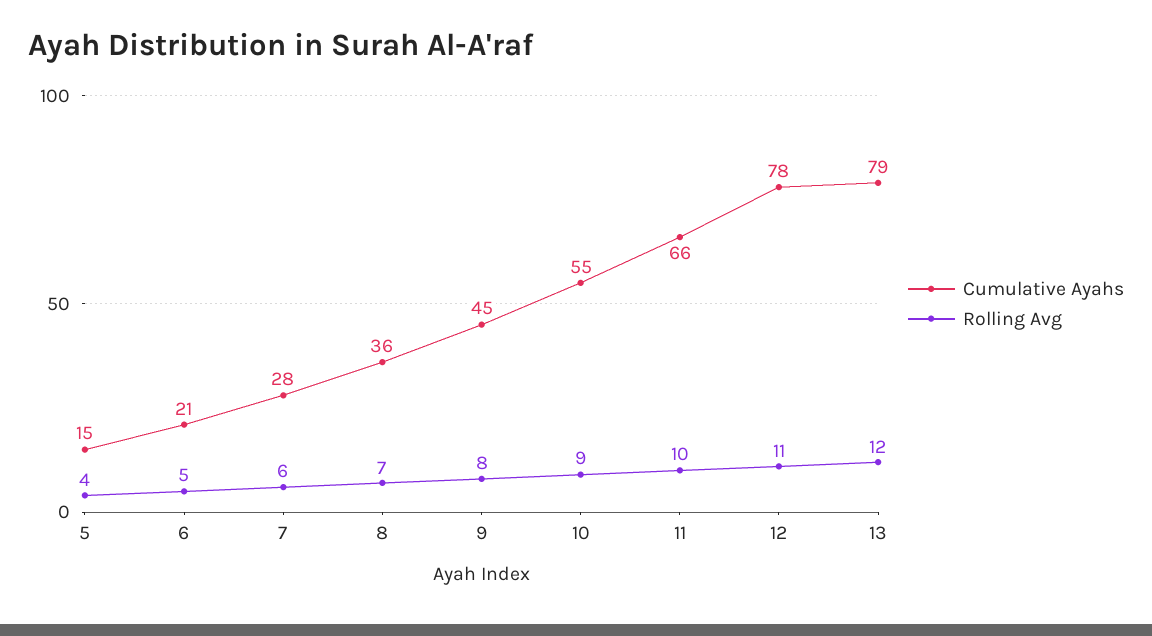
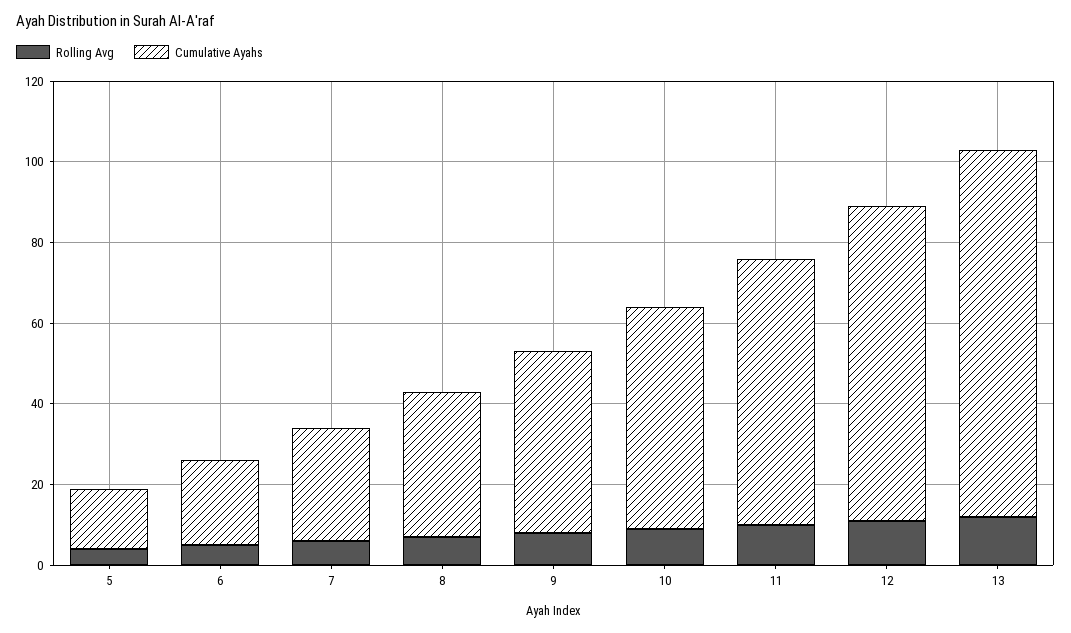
Cumulative Ayahs, 13: 79 -> 90

